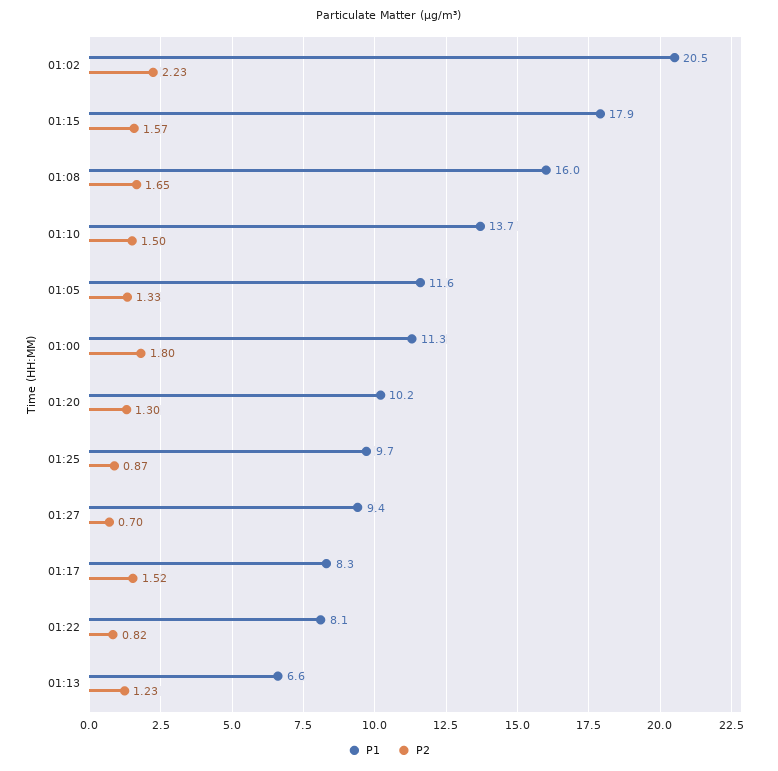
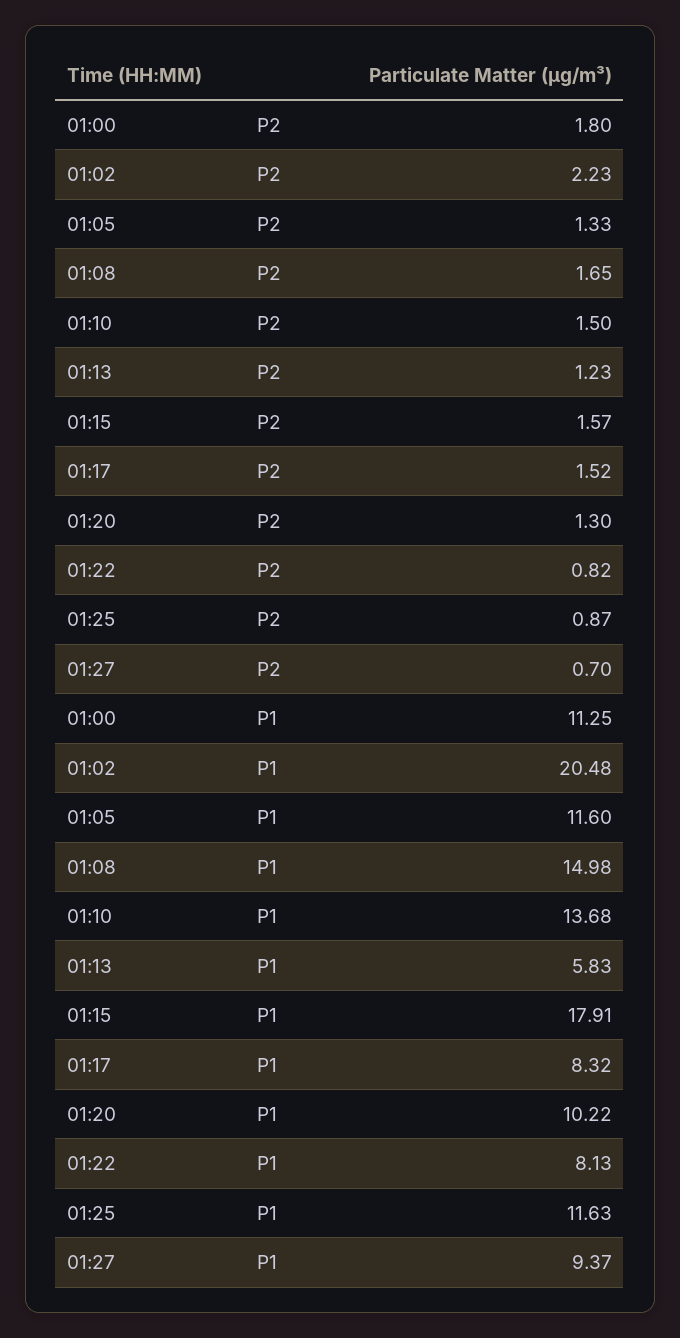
P1, 01:08: 16 -> 14.98
P1, 01:25: 9.7 -> 11.63
P1, 01:13: 6.6 -> 5.83

